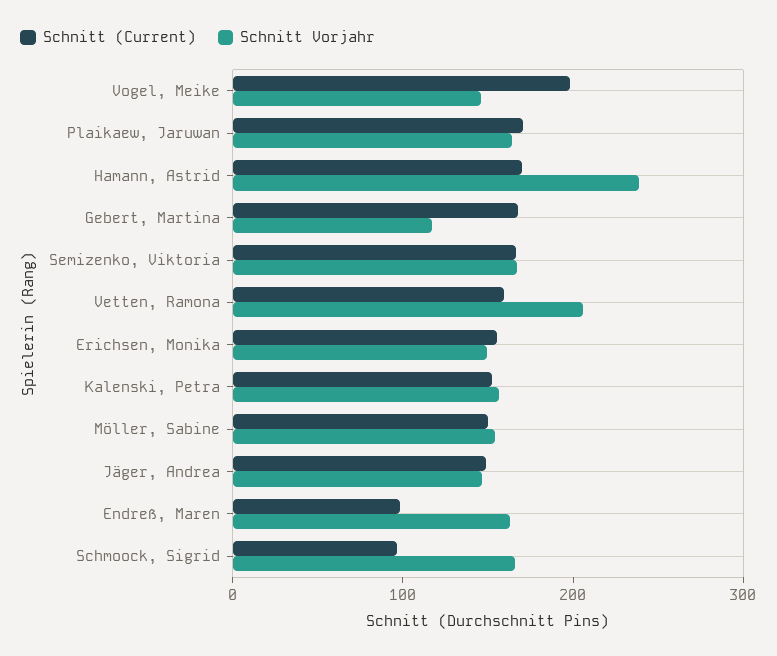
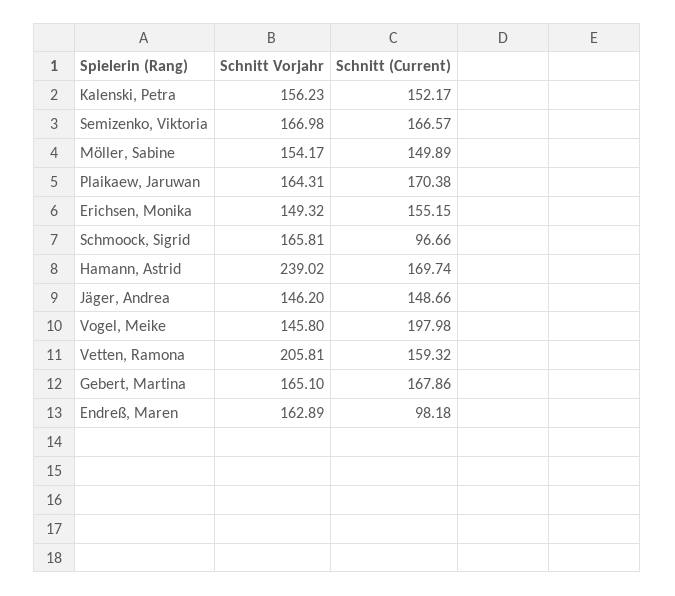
Schnitt Vorjahr, Gebert, Martina: 120 -> 165.1

